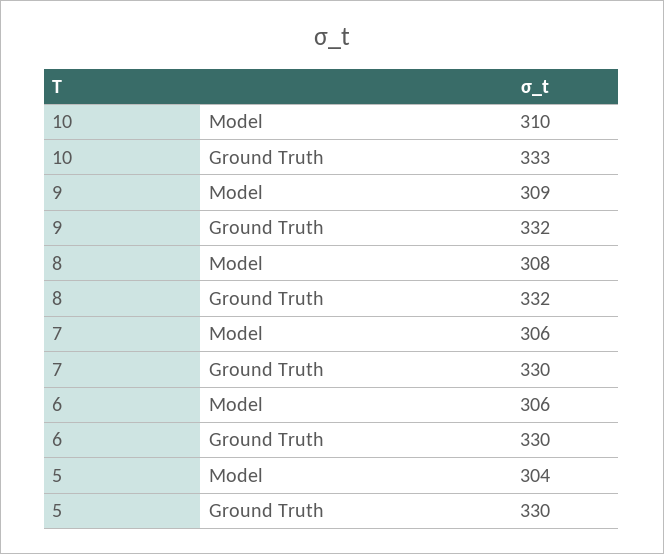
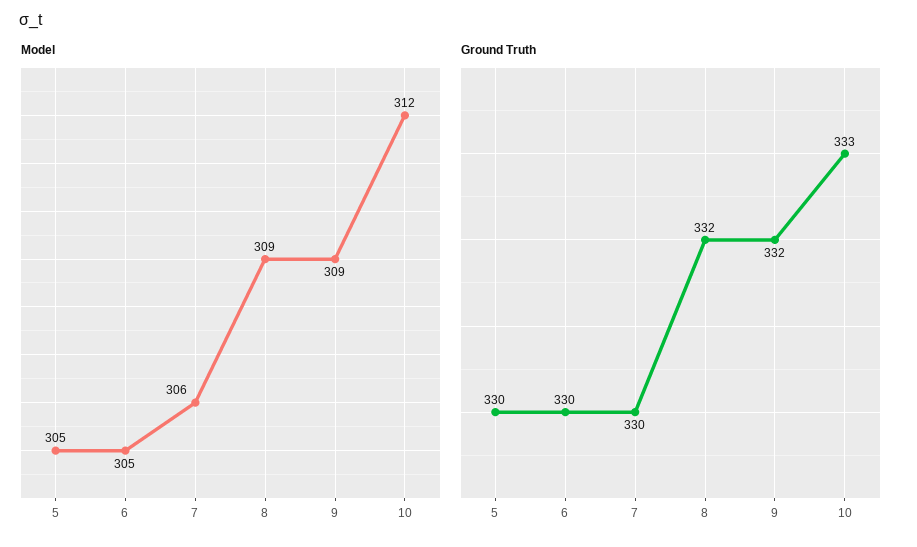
Model, 10: 310 -> 312
Model, 8: 308 -> 309
Model, 6: 306 -> 305
Model, 5: 304 -> 305

